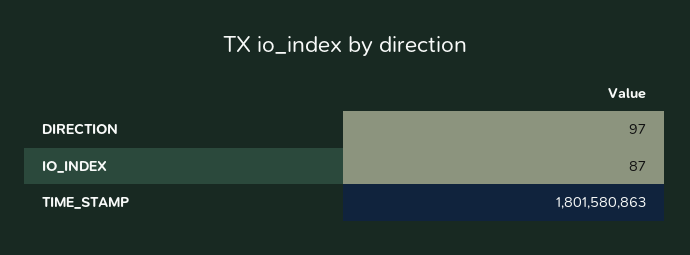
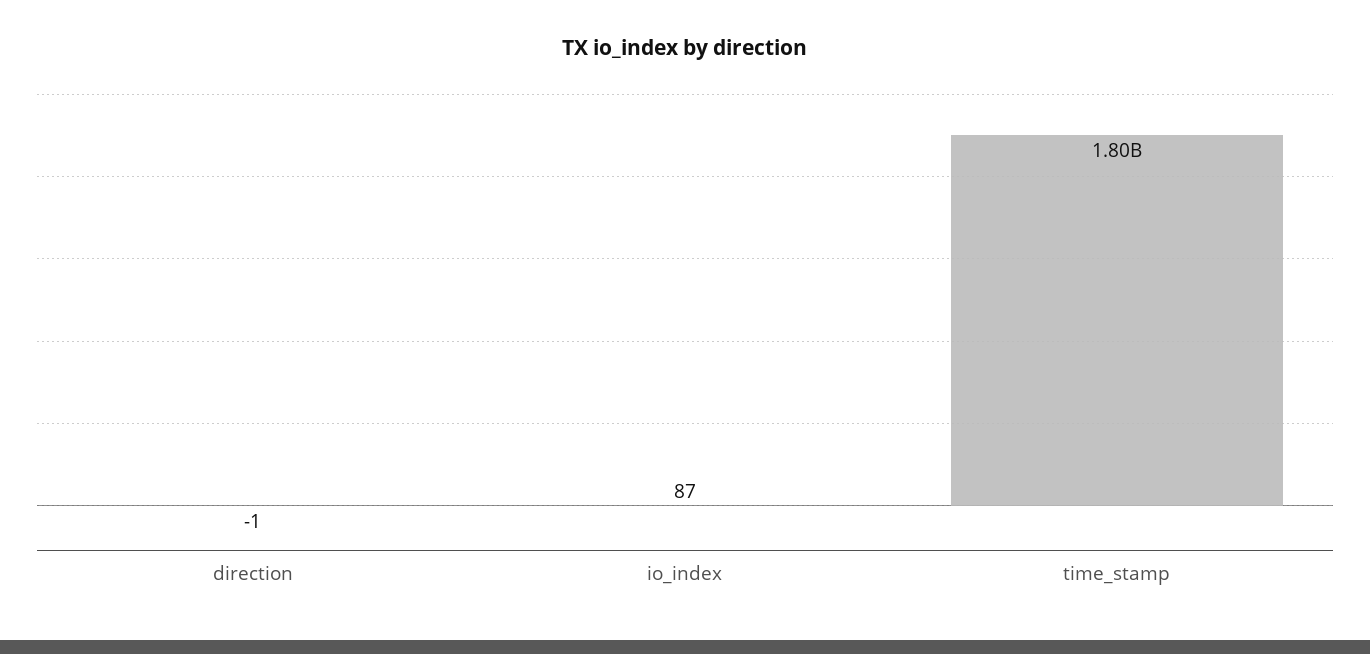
DIRECTION: 97 -> -1

